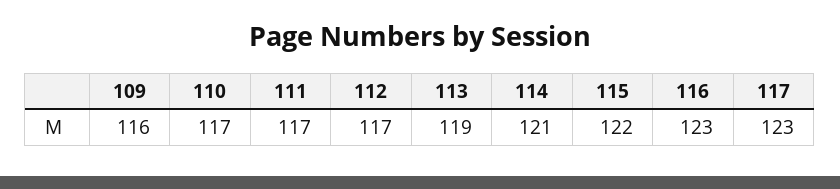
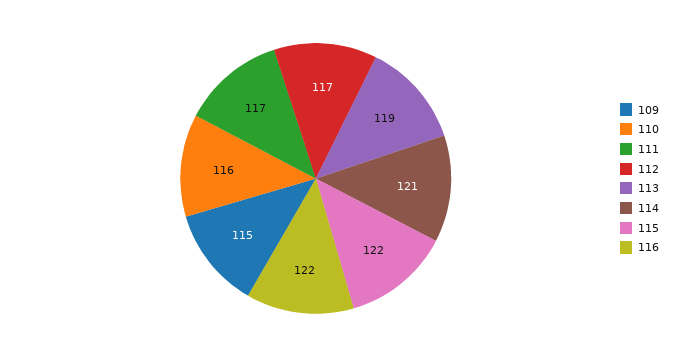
109: 116 -> 115
110: 117 -> 116
116: 123 -> 122
117: 123 -> none

